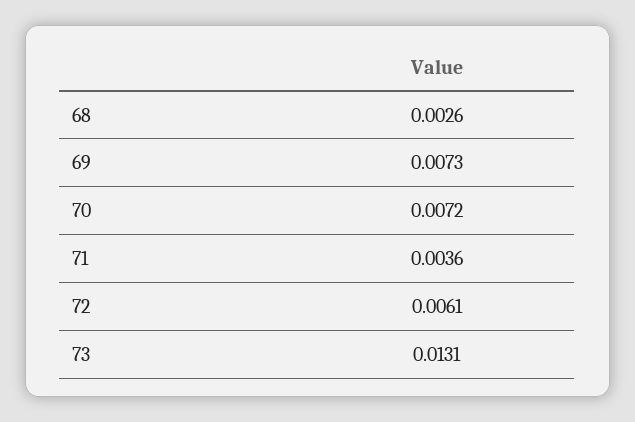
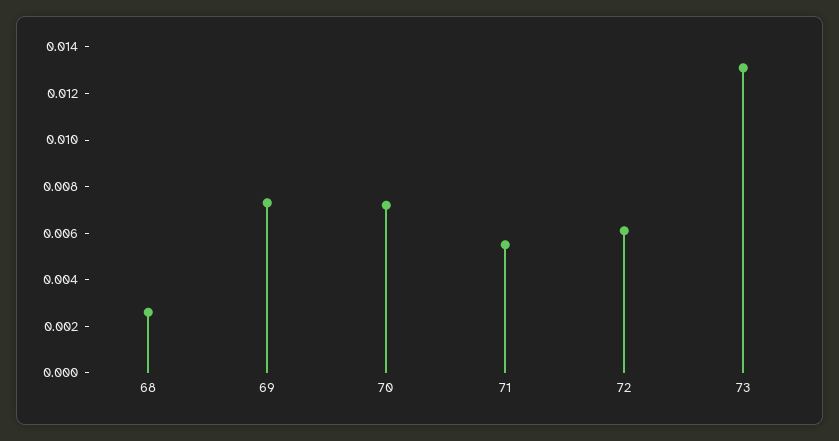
71: 0.0036 -> 0.0055

